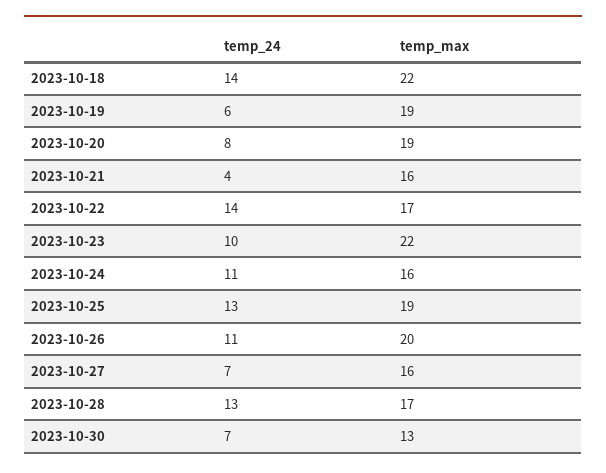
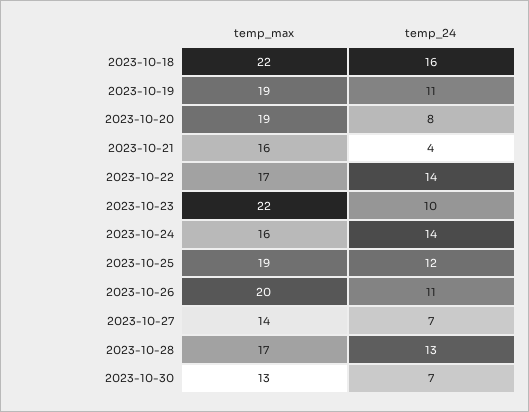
temp_24, 2023-10-18: 14 -> 16
temp_24, 2023-10-19: 6 -> 11
temp_24, 2023-10-24: 11 -> 14
temp_24, 2023-10-25: 13 -> 12
temp_max, 2023-10-27: 16 -> 14

